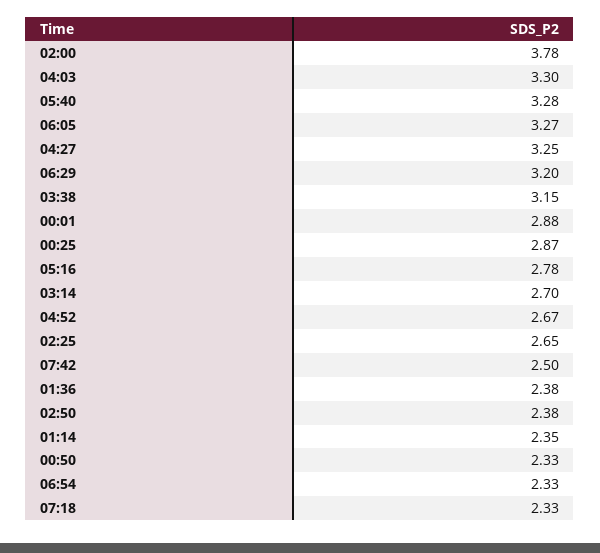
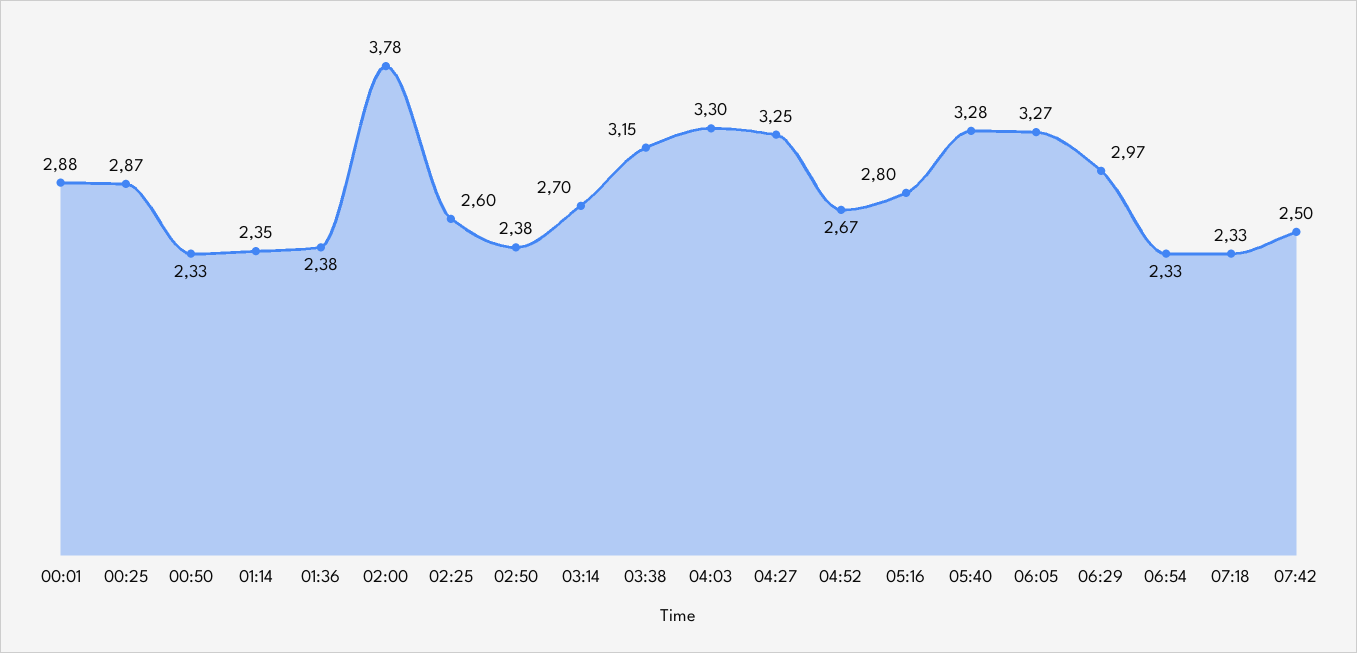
06:29: 3.2 -> 2.97
05:16: 2.78 -> 2.8
02:25: 2.65 -> 2.6

